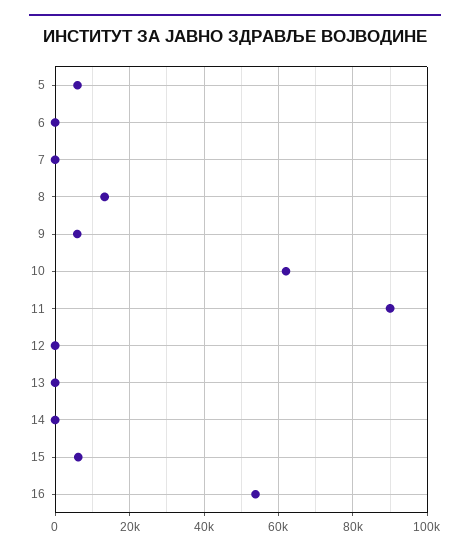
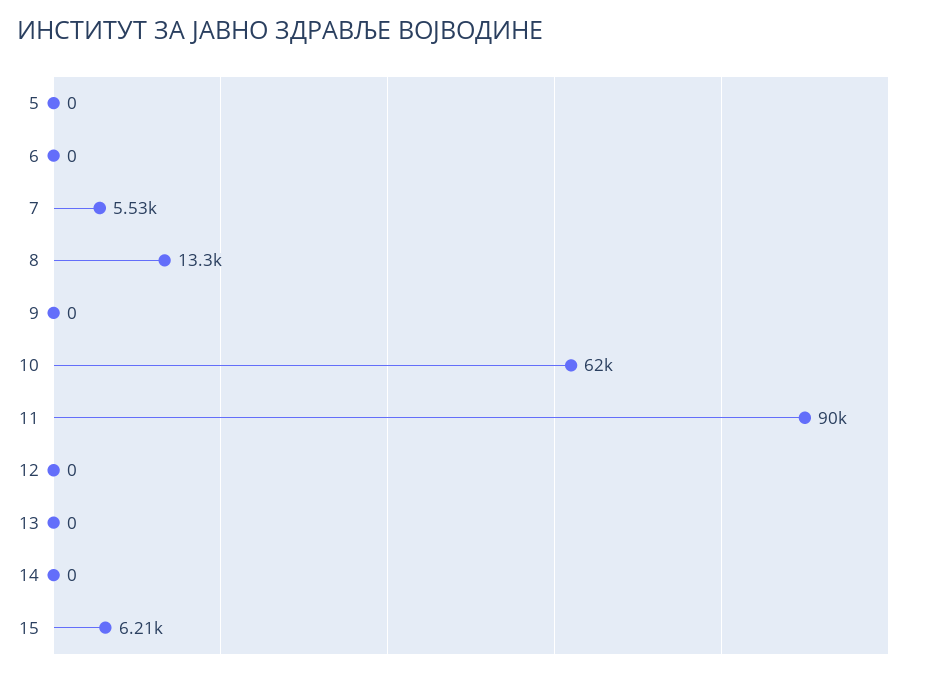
5: 6000 -> 0
7: 0 -> 5530
9: 6000 -> 0
16: 54000 -> none

